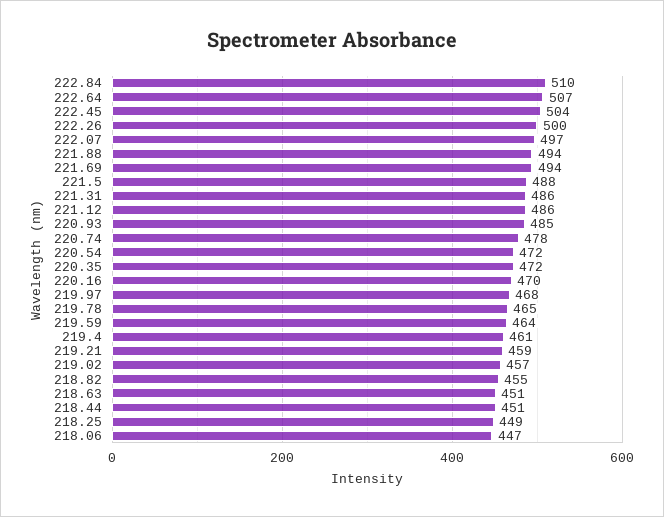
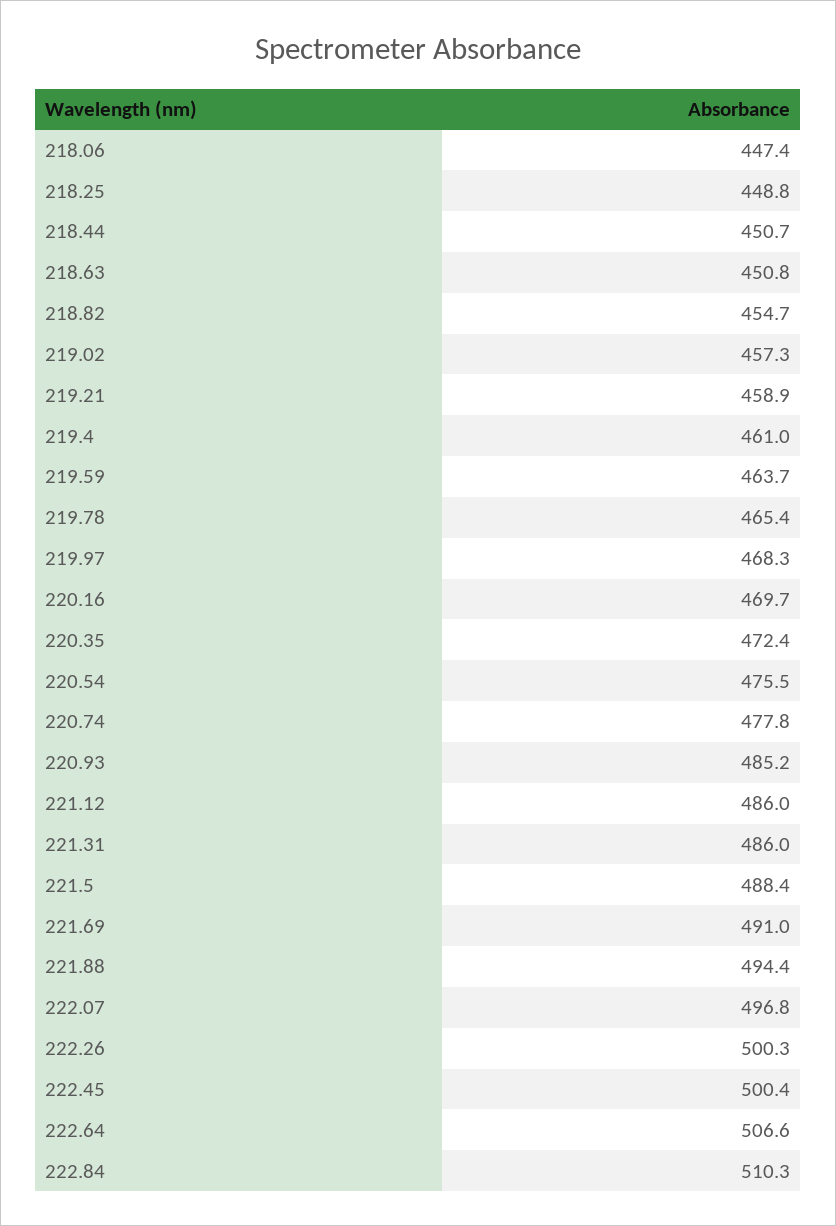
222.45: 504 -> 500.4
221.69: 494 -> 491
220.54: 472 -> 475.5

